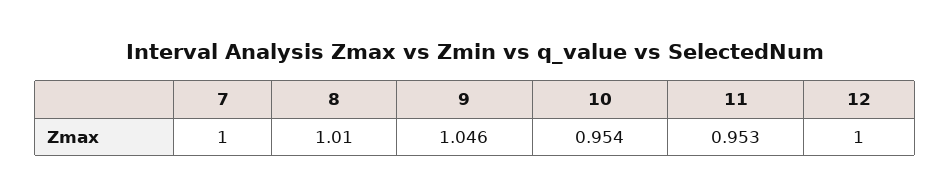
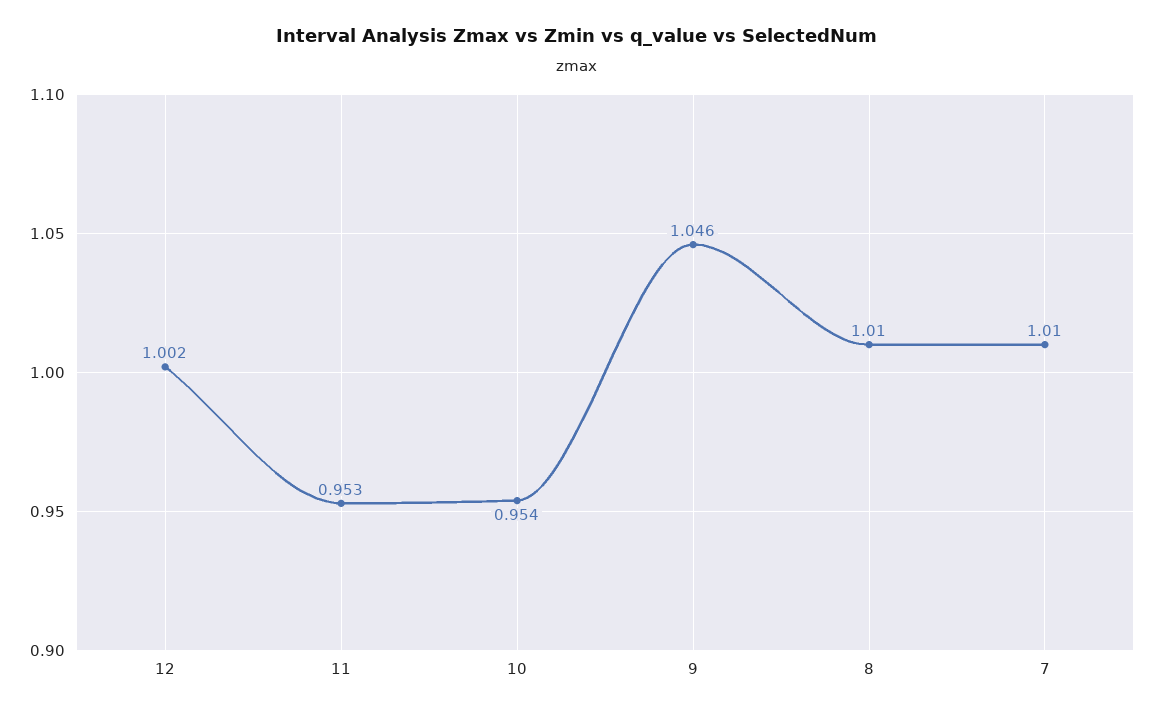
7: 1 -> 1.01
12: 1 -> 1.002

